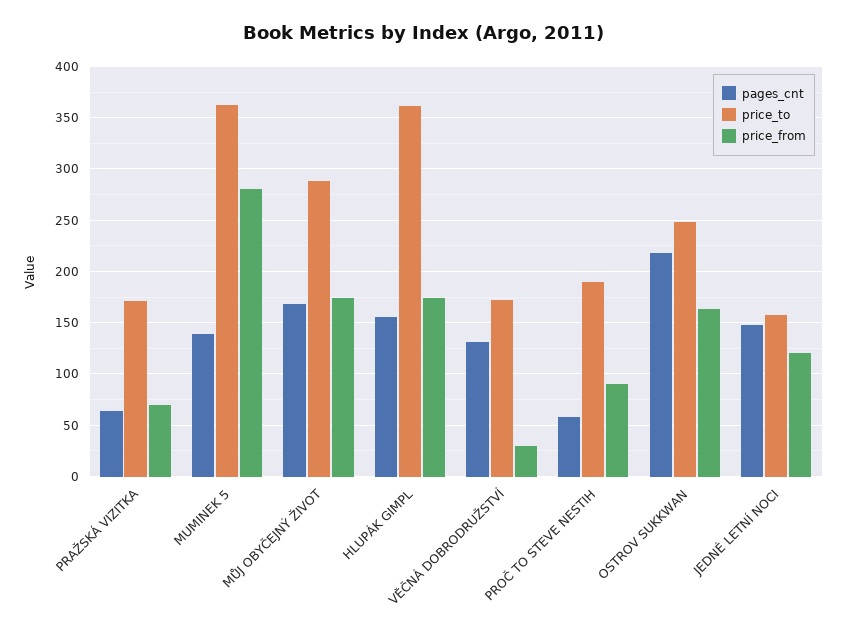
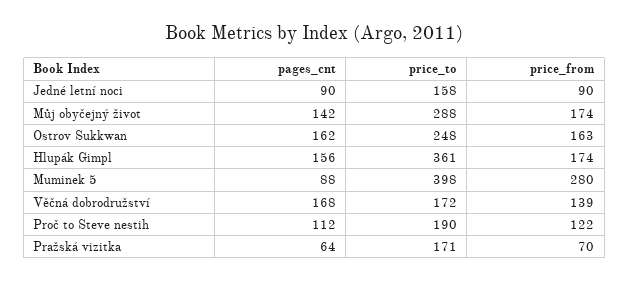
pages_cnt, MUMINEK 5: 140 -> 88
price_to, MUMINEK 5: 360 -> 398
pages_cnt, MŮJ OBYČEJNÝ ŽIVOT: 170 -> 142
pages_cnt, VĚČNÁ DOBRODRUŽSTVÍ: 130 -> 168
price_from, VĚČNÁ DOBRODRUŽSTVÍ: 30 -> 139
pages_cnt, PROČ TO STEVE NESTIH: 60 -> 112
price_from, PROČ TO STEVE NESTIH: 90 -> 122
pages_cnt, OSTROV SUKKWAN: 220 -> 162
pages_cnt, JEDNÉ LETNÍ NOCI: 150 -> 90
price_from, JEDNÉ LETNÍ NOCI: 120 -> 90

